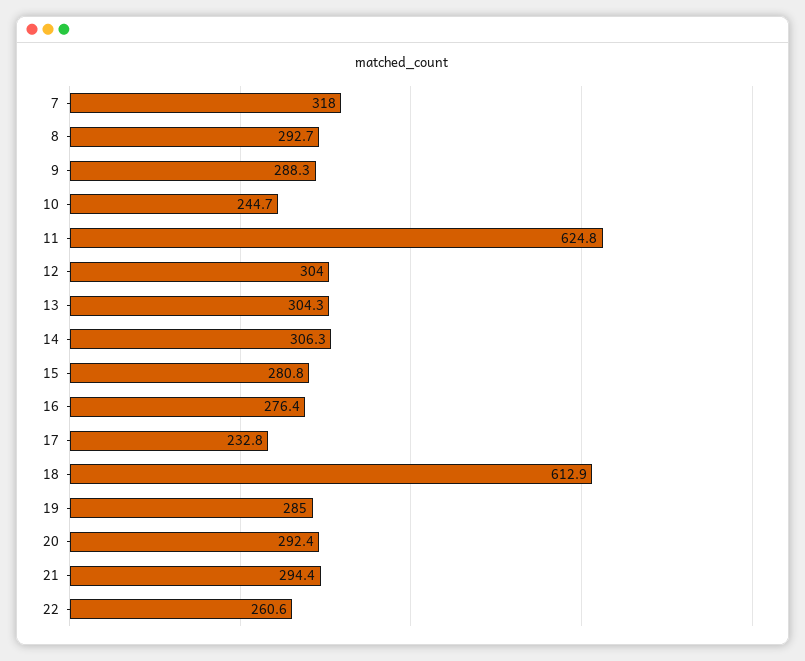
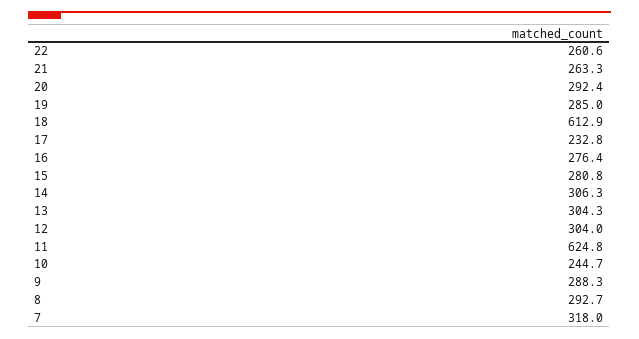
21: 294.4 -> 263.3

